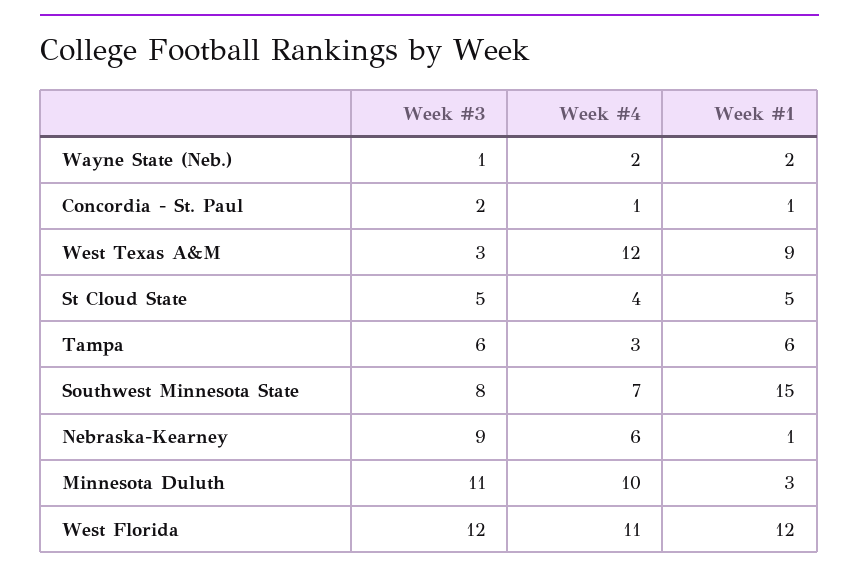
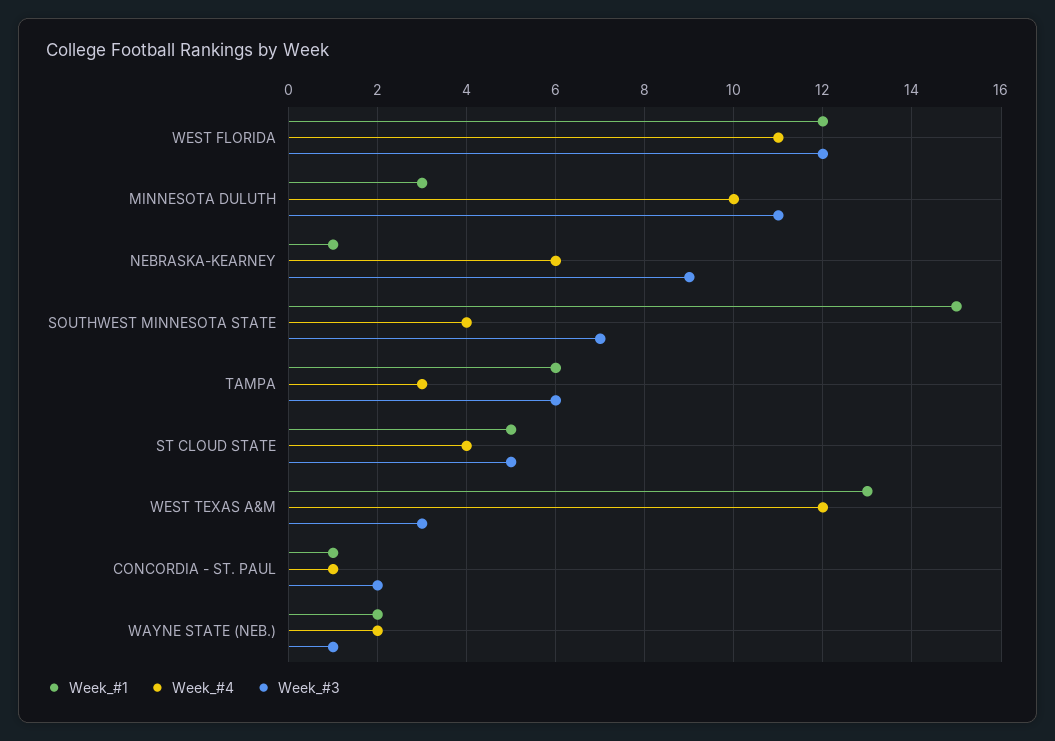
Week #1, West Texas A&M: 9 -> 13
Week #3, Southwest Minnesota State: 8 -> 7
Week #4, Southwest Minnesota State: 7 -> 4

